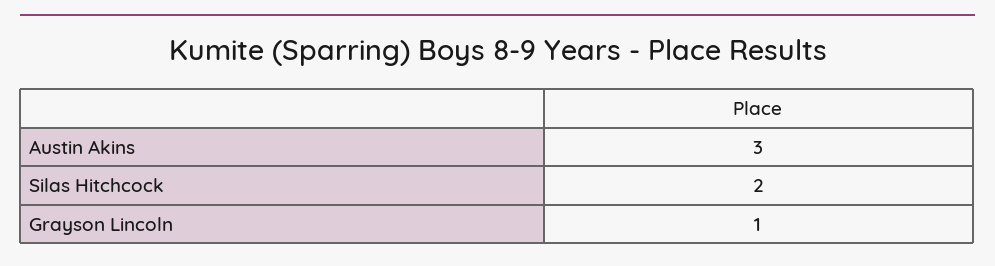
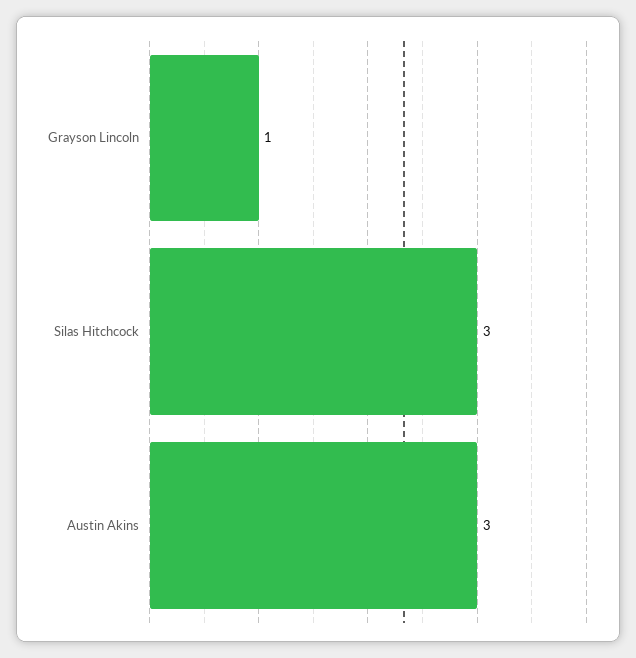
Silas Hitchcock: 2 -> 3

